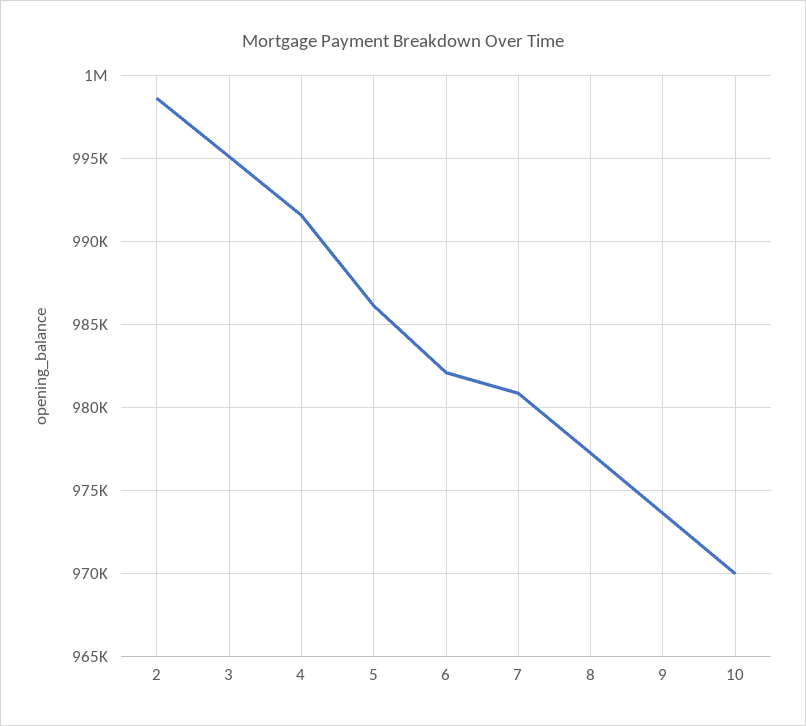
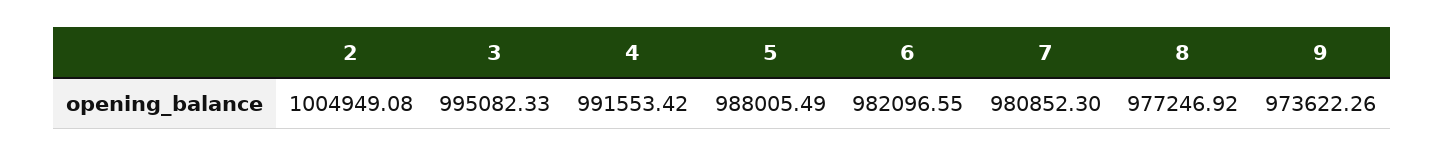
2: 998500 -> 1004949.08
5: 986000 -> 988005.49
10: 970000 -> none

